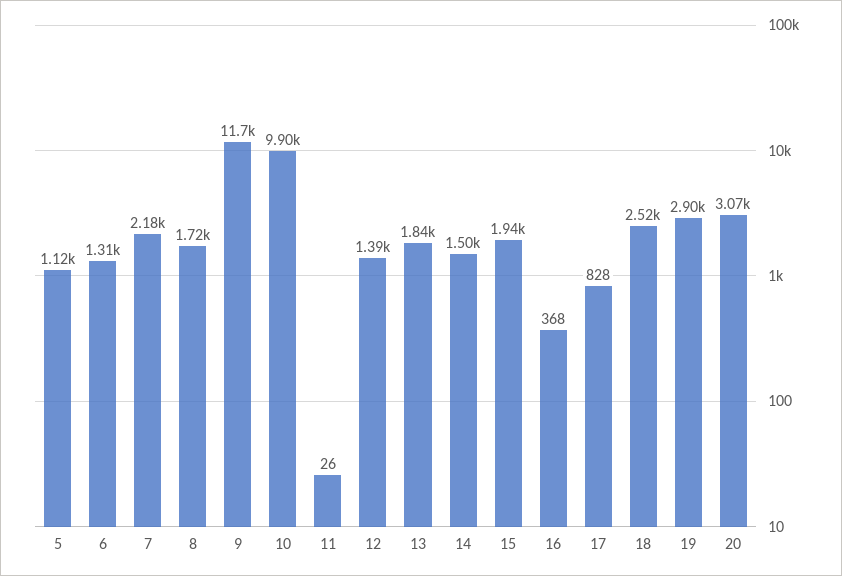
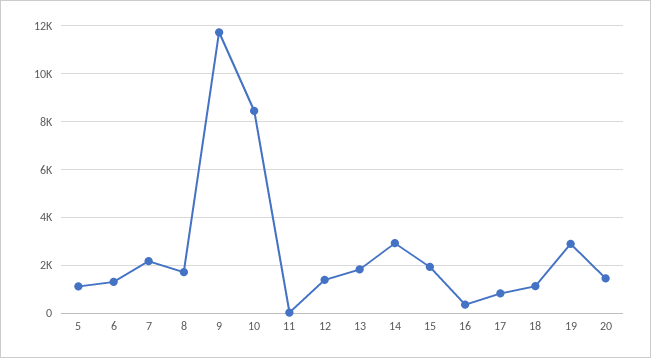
10: 9900 -> 8500
14: 1500 -> 3000
18: 2520 -> 1000
20: 3070 -> 1500

